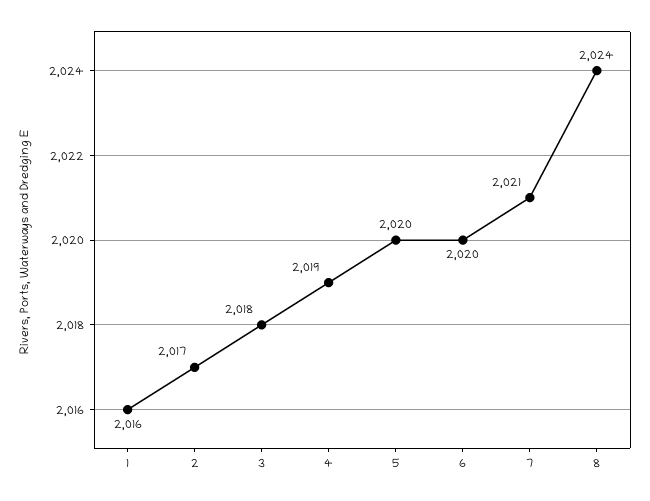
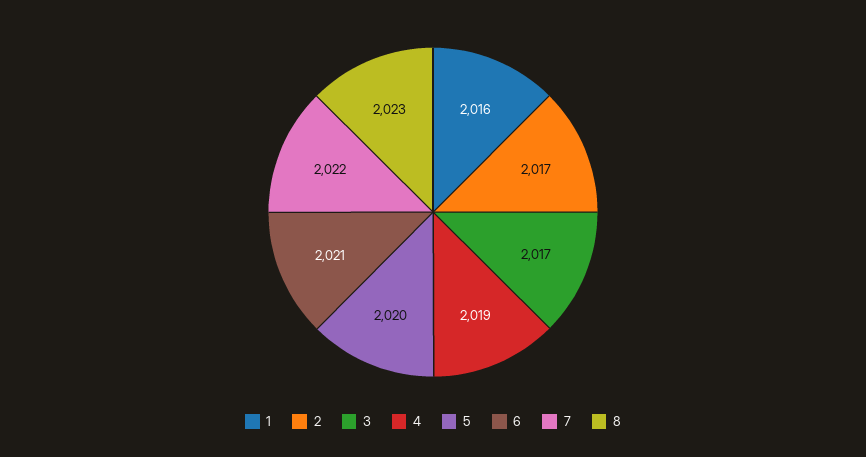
3: 2018 -> 2017
6: 2020 -> 2021
7: 2021 -> 2022
8: 2024 -> 2023

